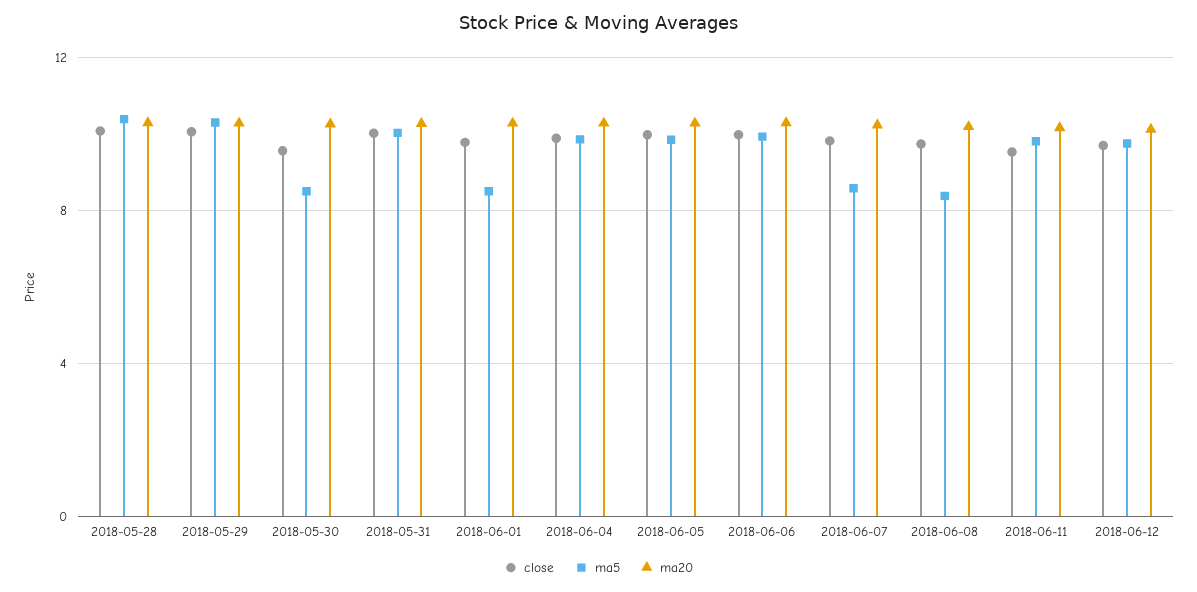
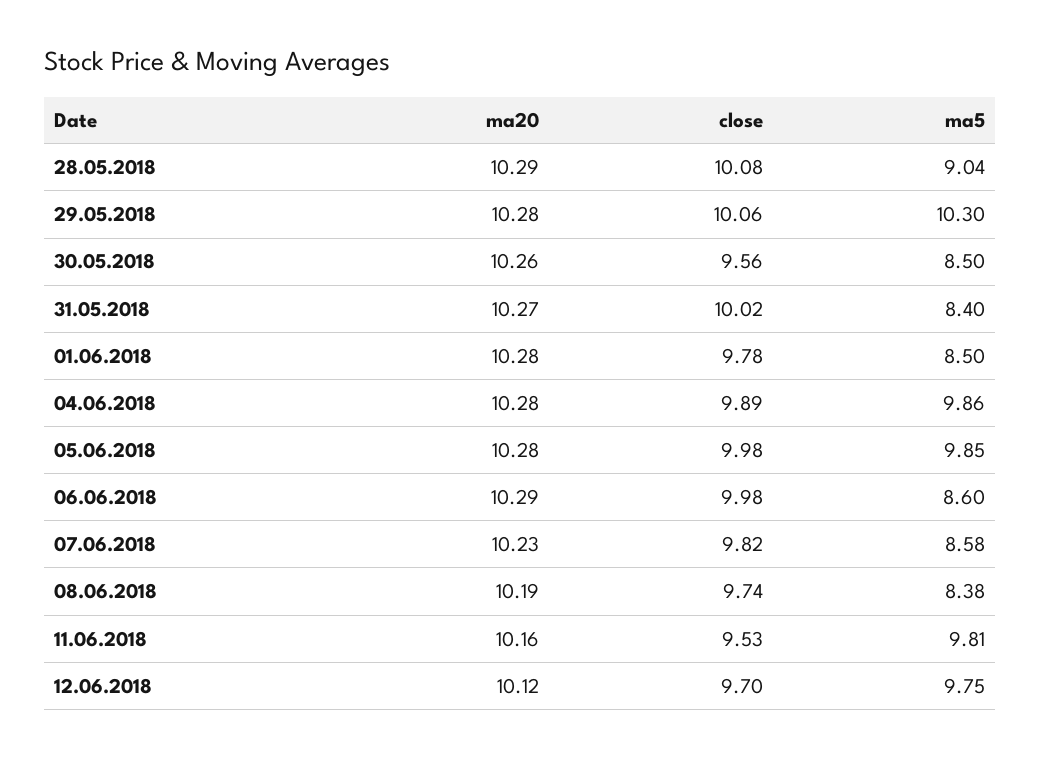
ma5, 2018-05-28: 10.5 -> 9.04
ma5, 2018-05-31: 10 -> 8.4
ma5, 2018-06-06: 10 -> 8.6

